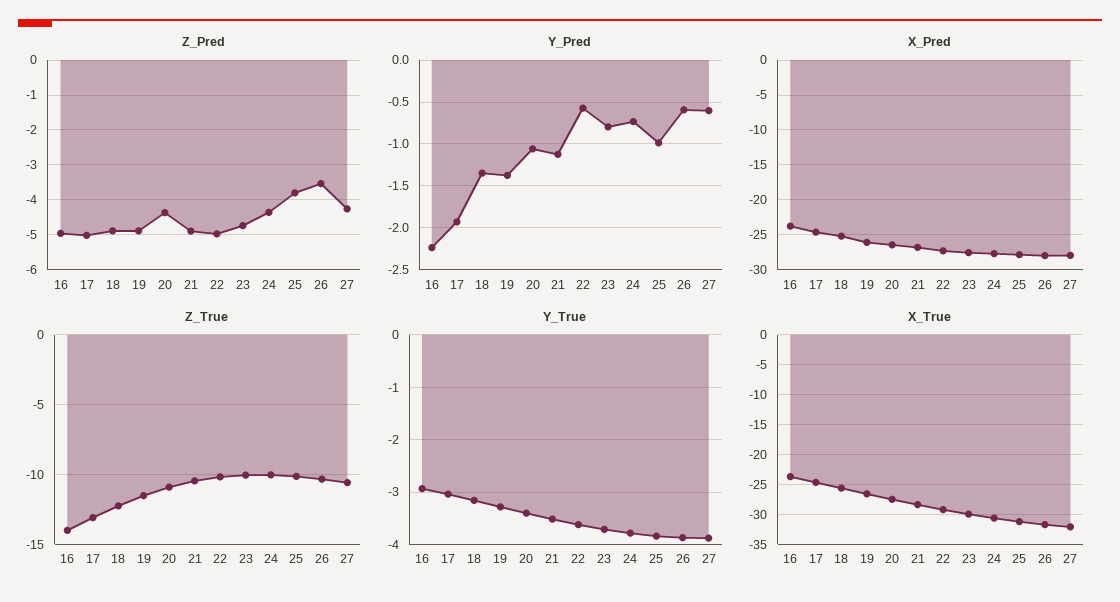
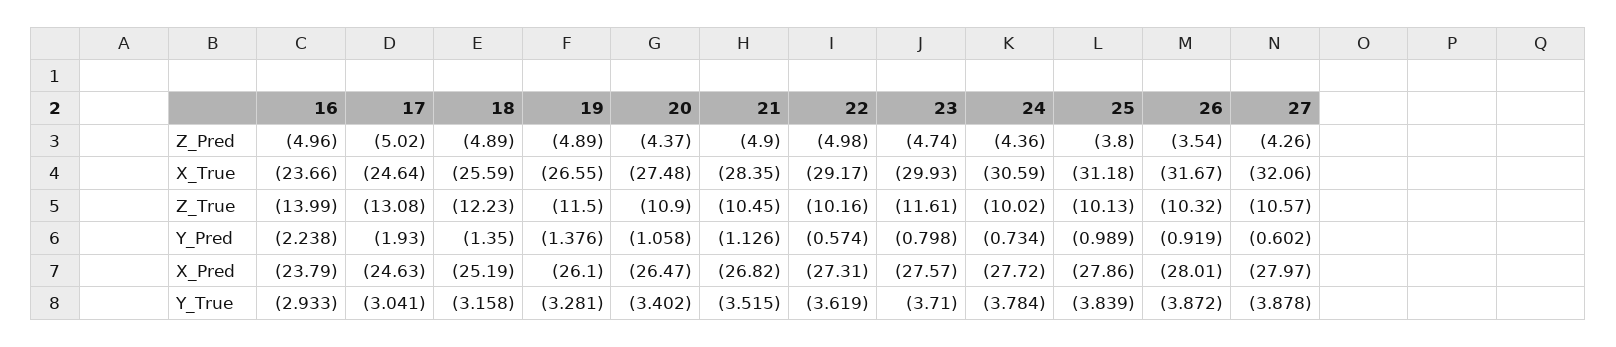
Y_Pred, 26: -0.6 -> -0.919
Z_True, 23: -10 -> -11.61

